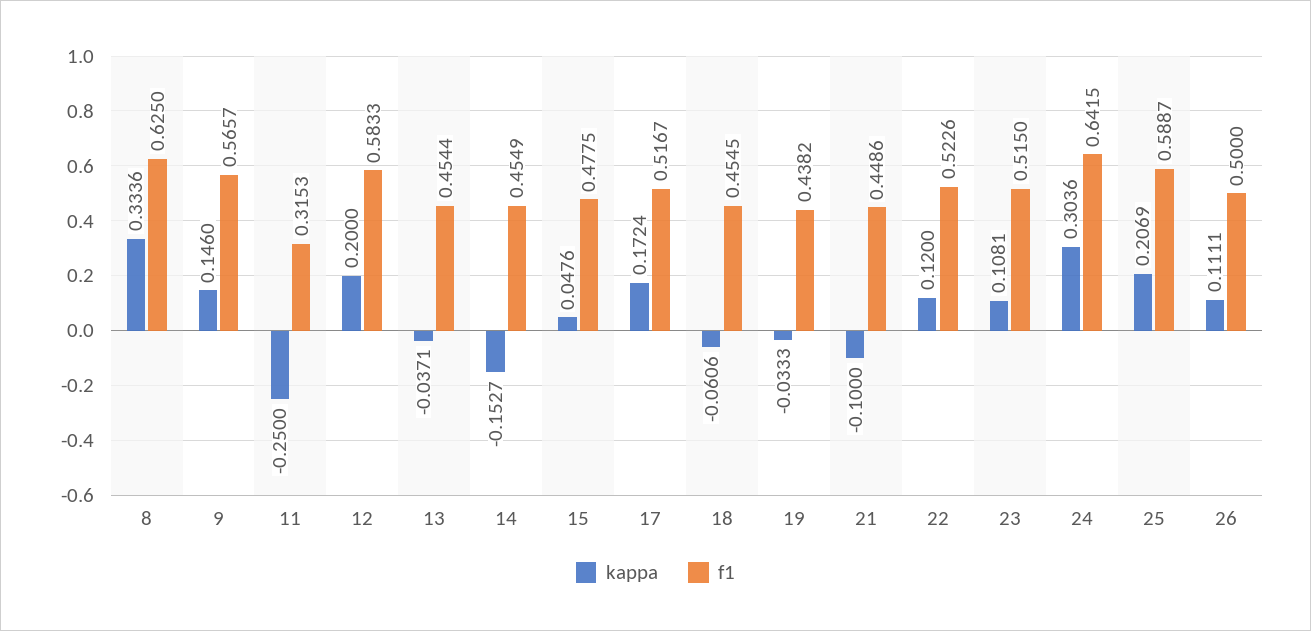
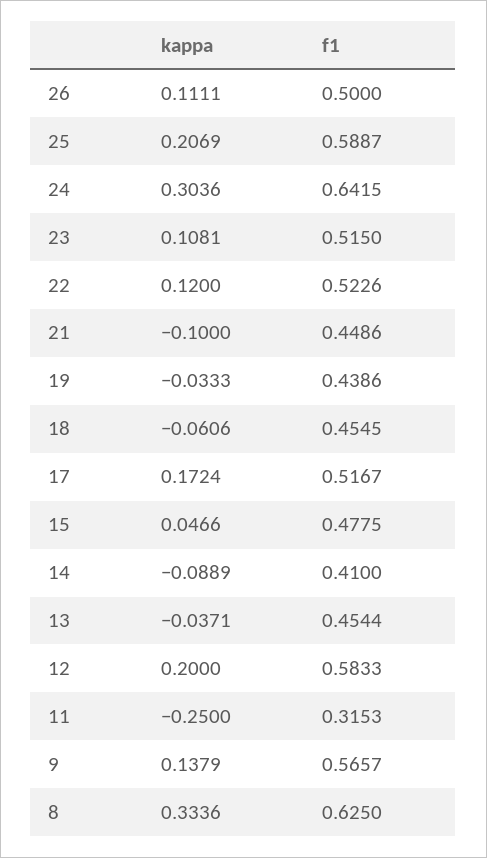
kappa, 9: 0.146 -> 0.1379
kappa, 14: -0.1527 -> -0.0889
f1, 14: 0.4549 -> 0.41
kappa, 15: 0.0476 -> 0.0466
f1, 19: 0.4382 -> 0.4386

